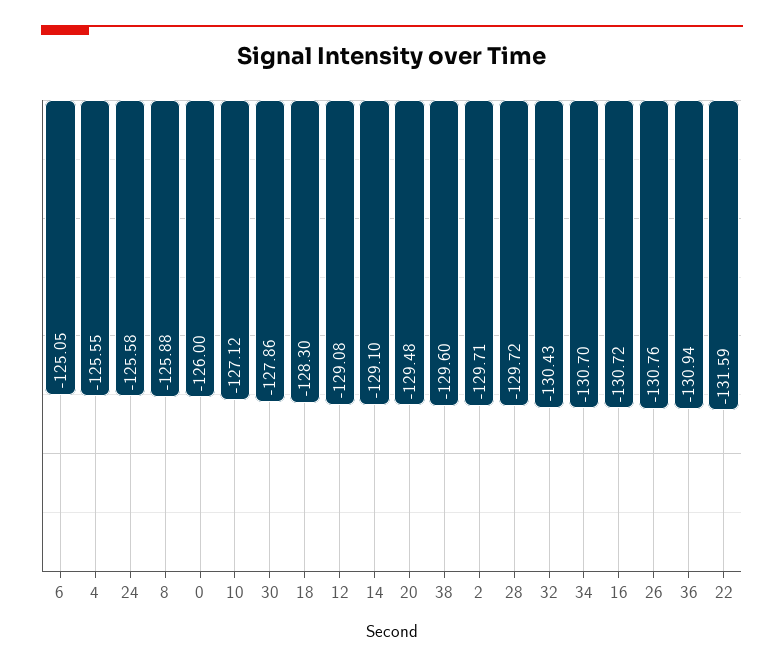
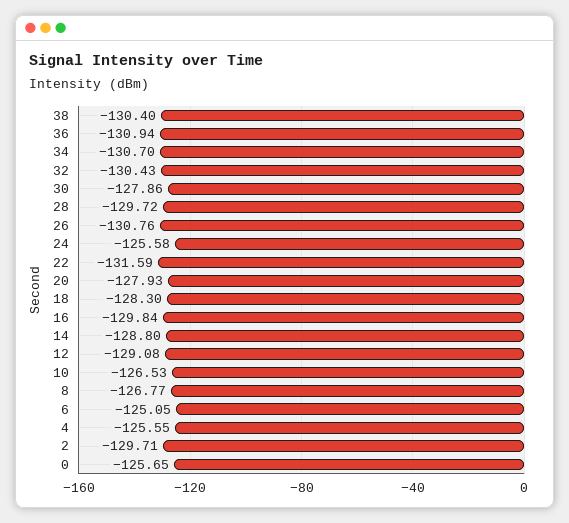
8: -125.88 -> -126.77
0: -126 -> -125.65
10: -127.12 -> -126.53
14: -129.1 -> -128.8
20: -129.48 -> -127.93
38: -129.6 -> -130.4
16: -130.72 -> -129.84

